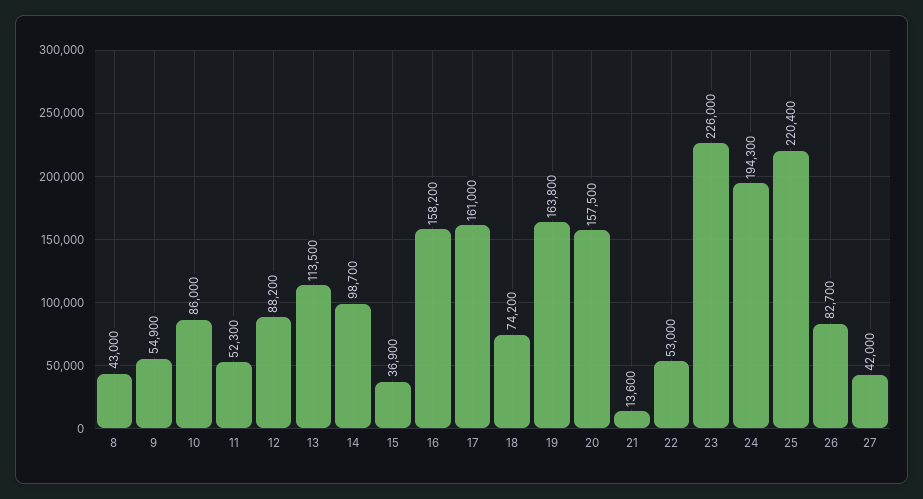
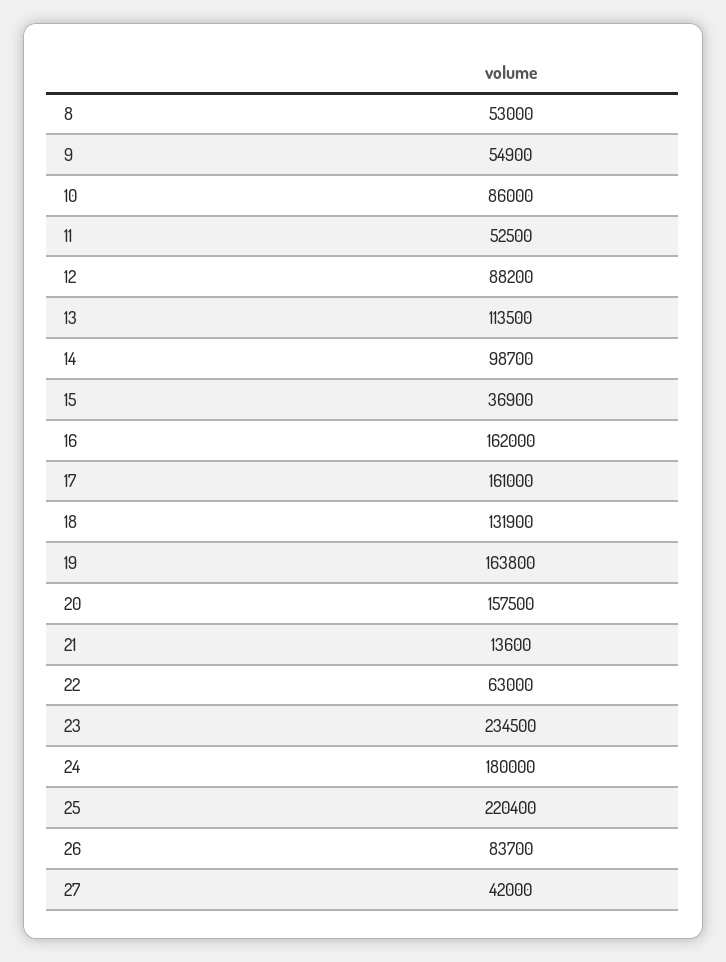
8: 43000 -> 53000
11: 52300 -> 52500
16: 158200 -> 162000
18: 74200 -> 131900
22: 53000 -> 63000
23: 226000 -> 234500
24: 194300 -> 180000
26: 82700 -> 83700

